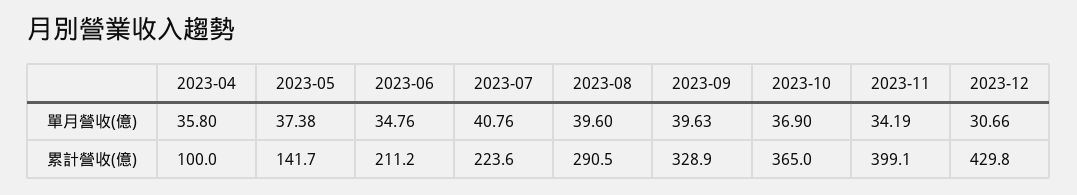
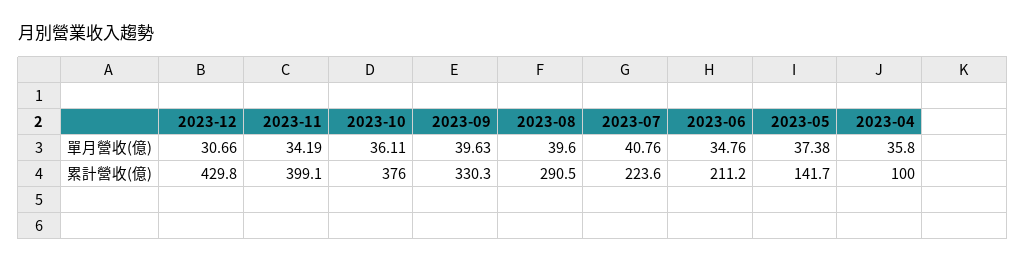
2023-10, 單月營收(億): 36.9 -> 36.11
2023-09, 累計營收(億): 328.9 -> 330.3
2023-10, 累計營收(億): 365 -> 376

